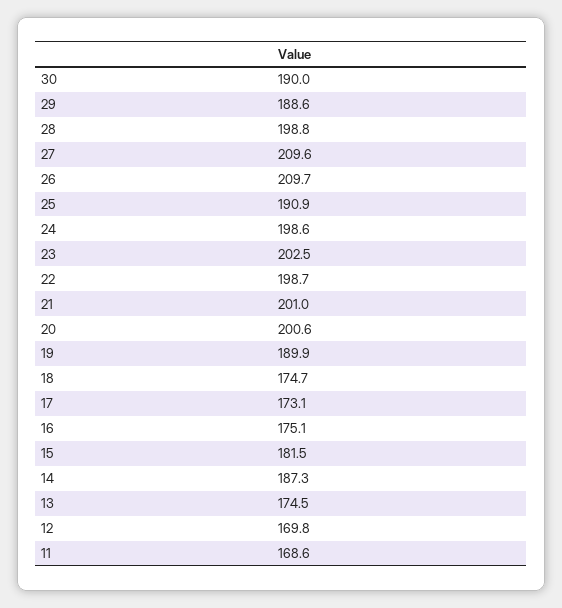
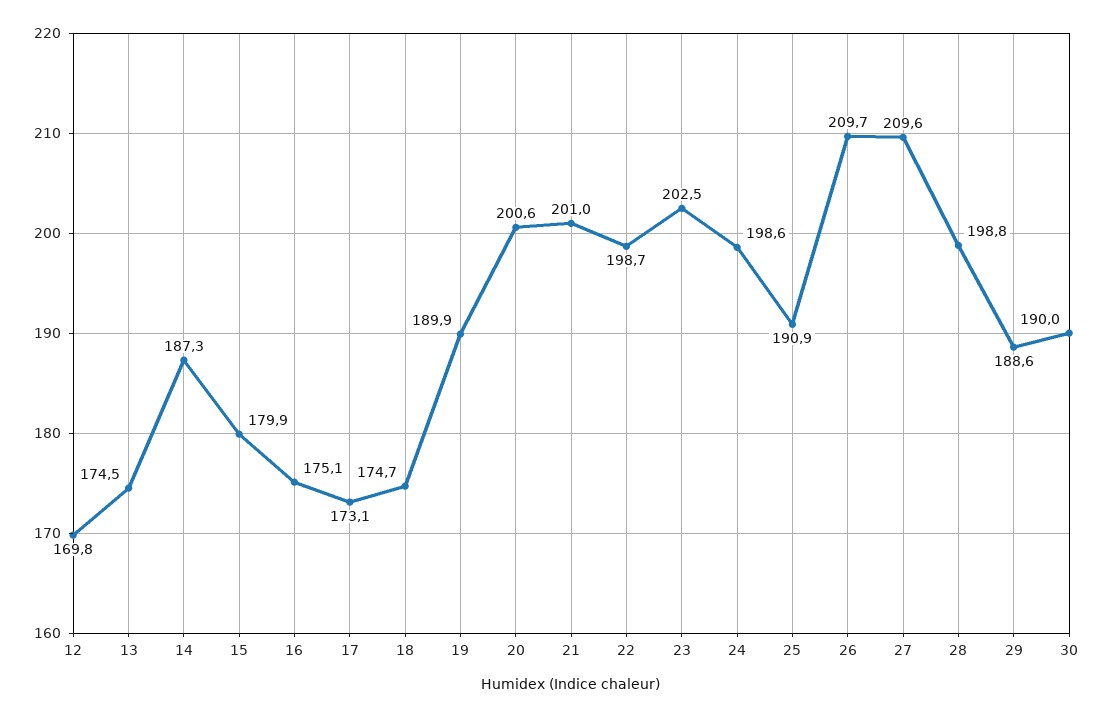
15: 181.5 -> 179.9
11: 168.6 -> none

